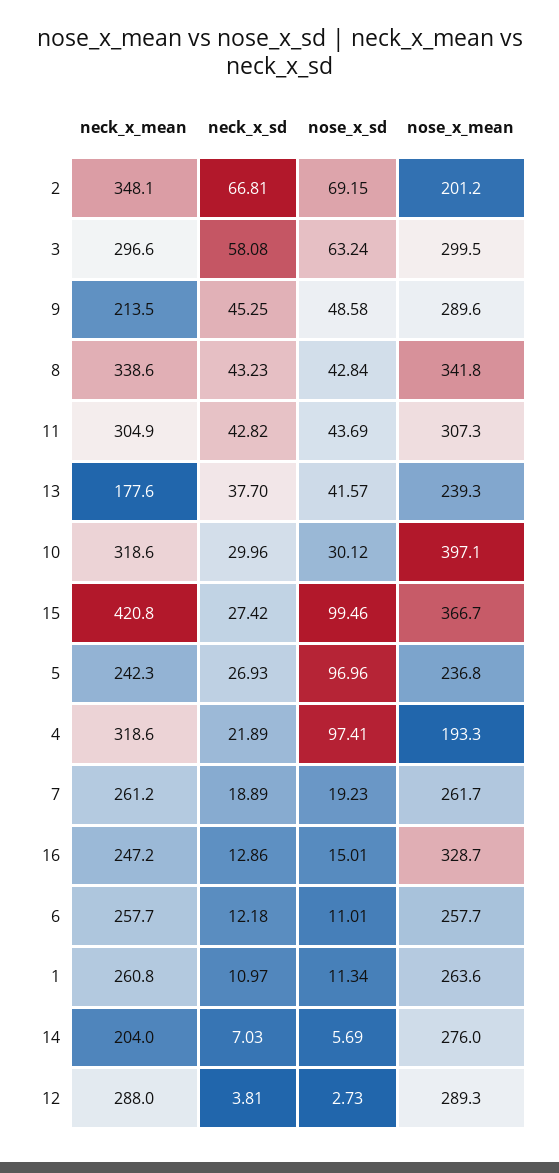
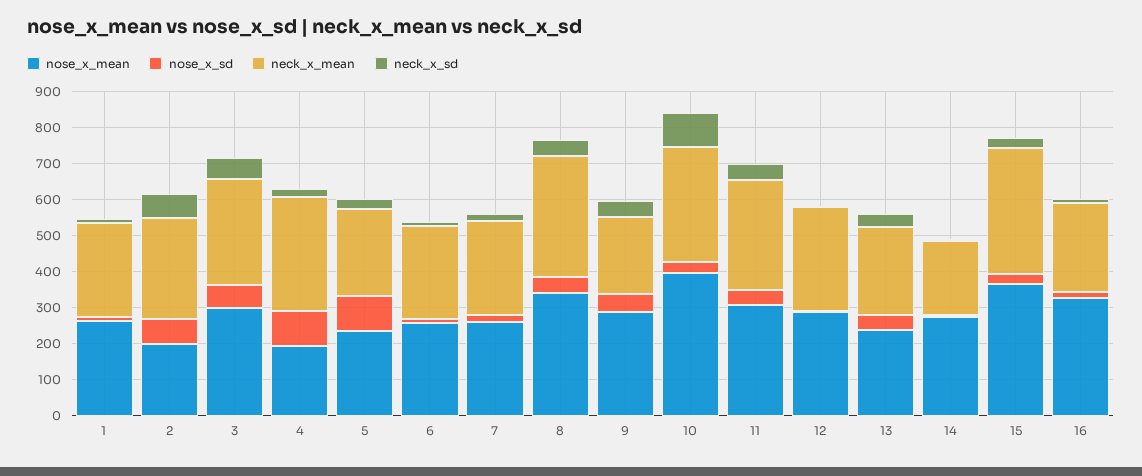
neck_x_mean, 2: 348.1 -> 275
neck_x_mean, 13: 177.6 -> 250
neck_x_sd, 10: 29.96 -> 100
neck_x_mean, 15: 420.8 -> 350
nose_x_sd, 15: 99.46 -> 25

